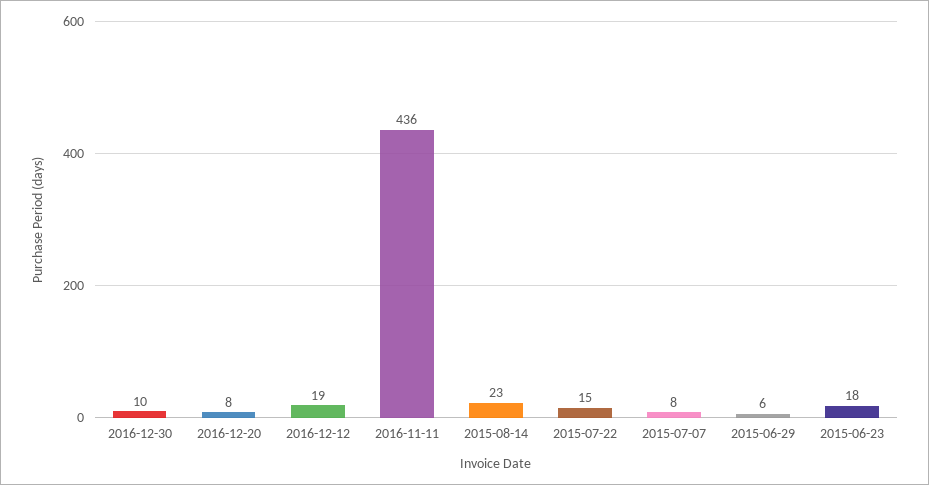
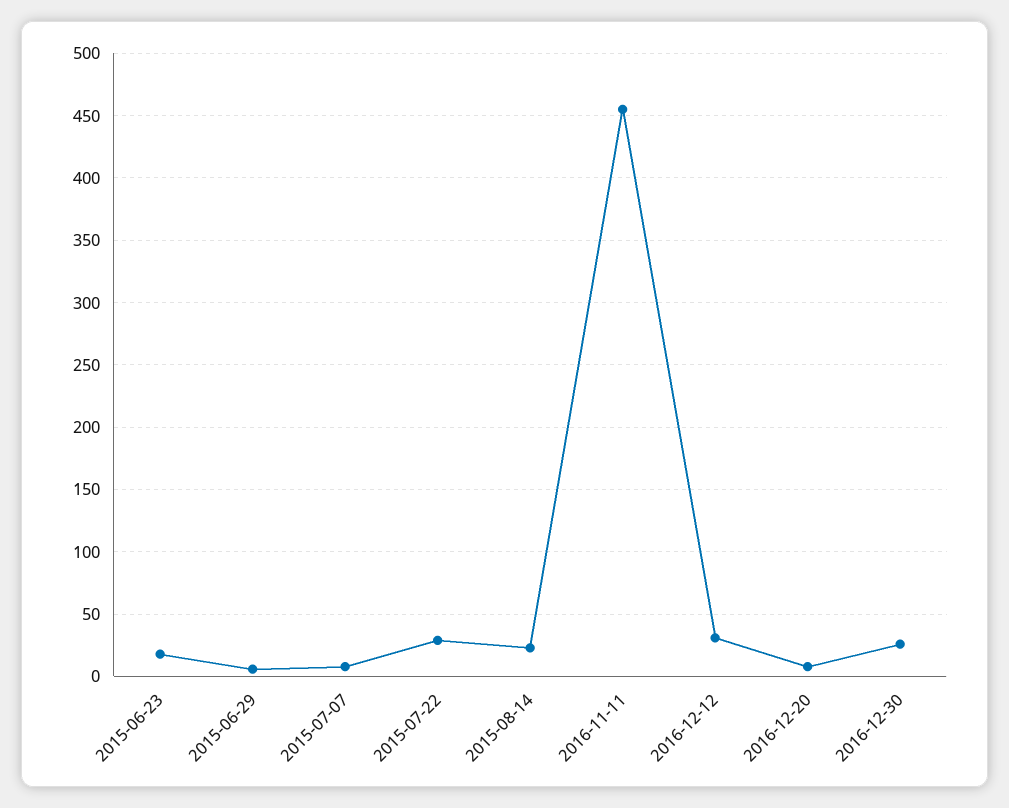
2016-12-30: 10 -> 25
2016-12-12: 19 -> 30
2016-11-11: 436 -> 455
2015-07-22: 15 -> 30

